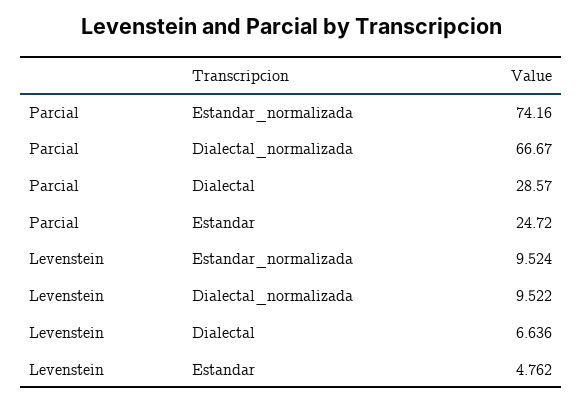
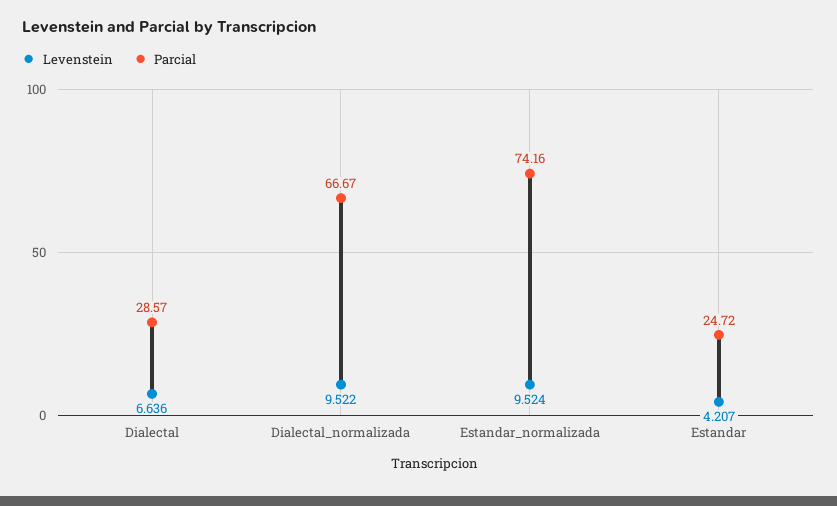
Levenstein, Estandar: 4.762 -> 4.207

